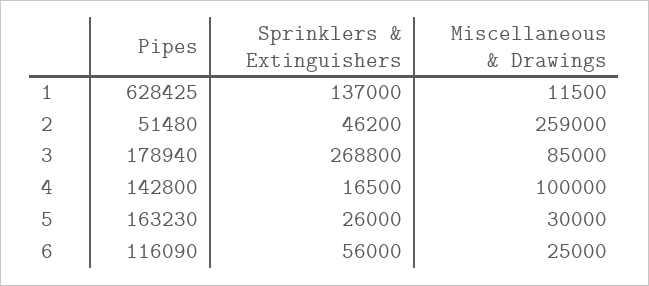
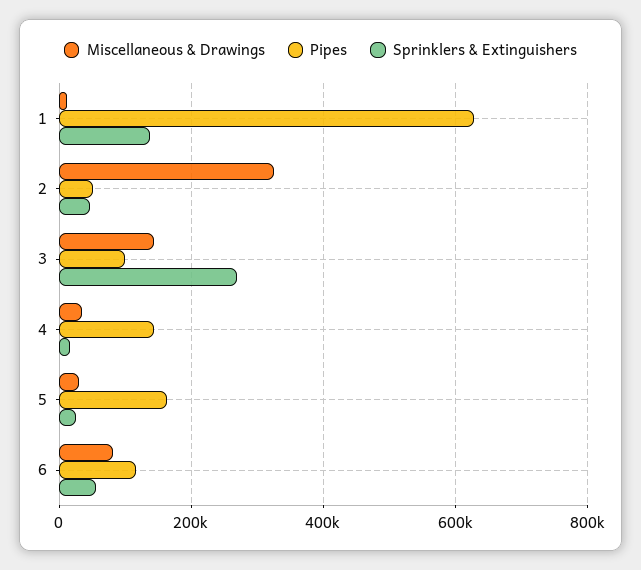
Miscellaneous & Drawings, 2: 259000 -> 320000
Pipes, 3: 178940 -> 100000
Miscellaneous & Drawings, 3: 85000 -> 140000
Miscellaneous & Drawings, 4: 100000 -> 40000
Miscellaneous & Drawings, 6: 25000 -> 80000

